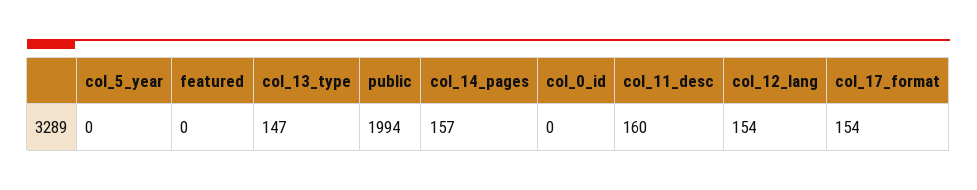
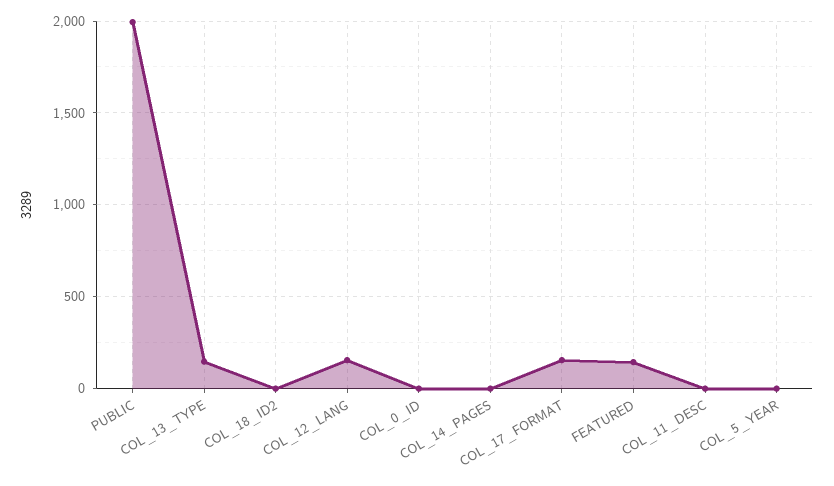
featured: 0 -> 150
col_14_pages: 157 -> 0
col_11_desc: 160 -> 0
COL_18_ID2: none -> 0

